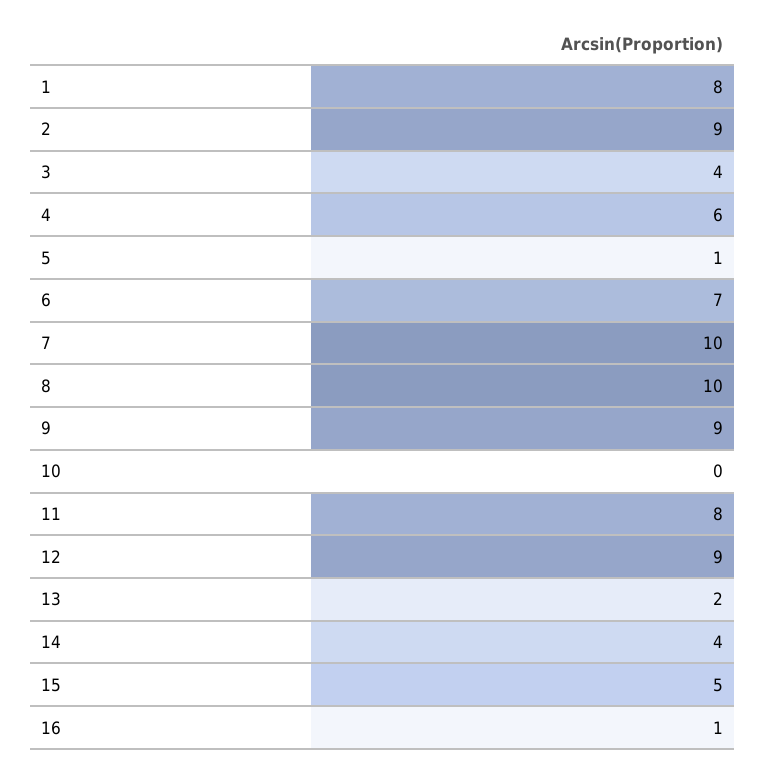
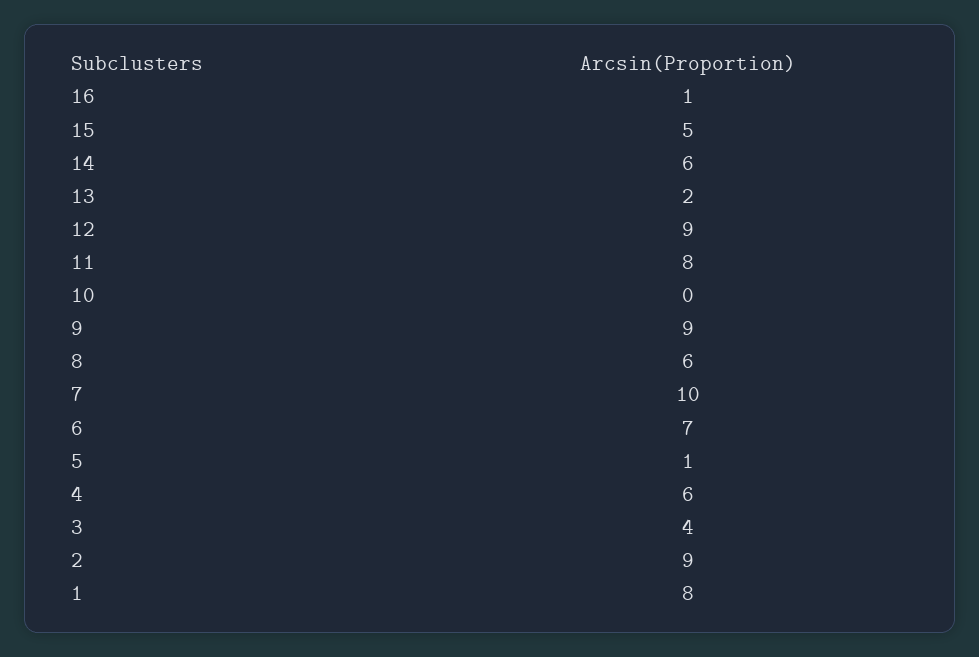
8: 10 -> 6
14: 4 -> 6

